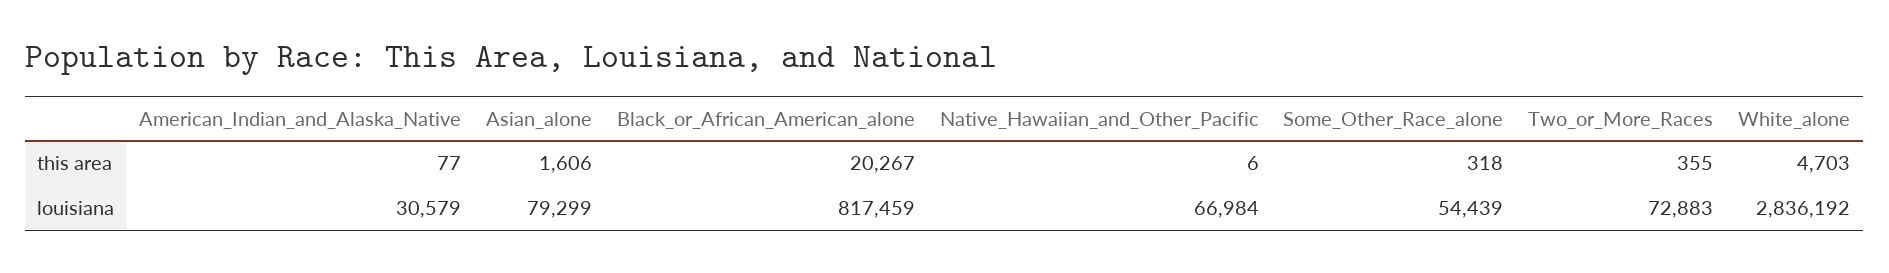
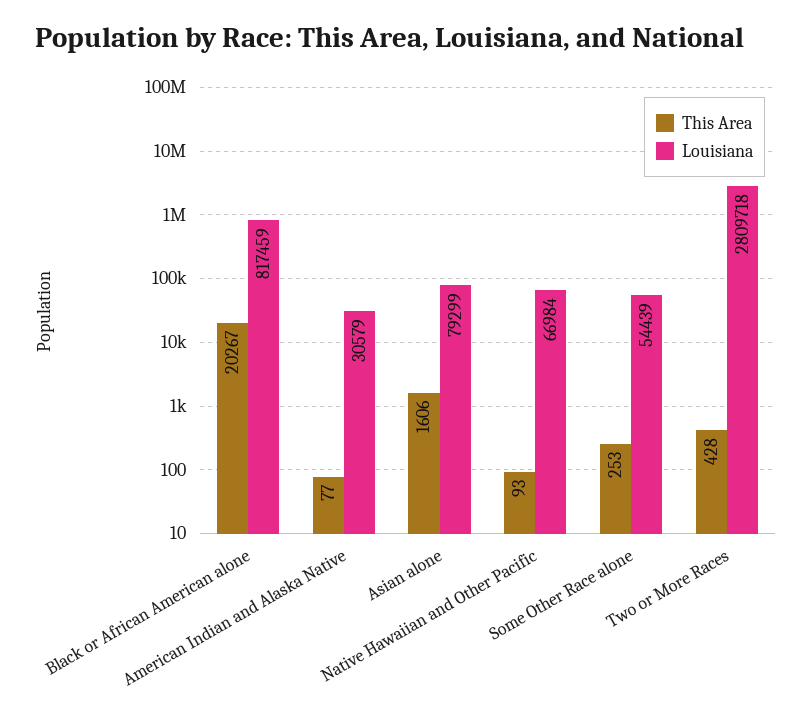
this area, Native_Hawaiian_and_Other_Pacific: 6 -> 93
this area, Some_Other_Race_alone: 318 -> 253
this area, Two_or_More_Races: 355 -> 428
this area, White_alone: 4703 -> none
louisiana, Two_or_More_Races: 72883 -> 2809718
louisiana, White_alone: 2836192 -> none

